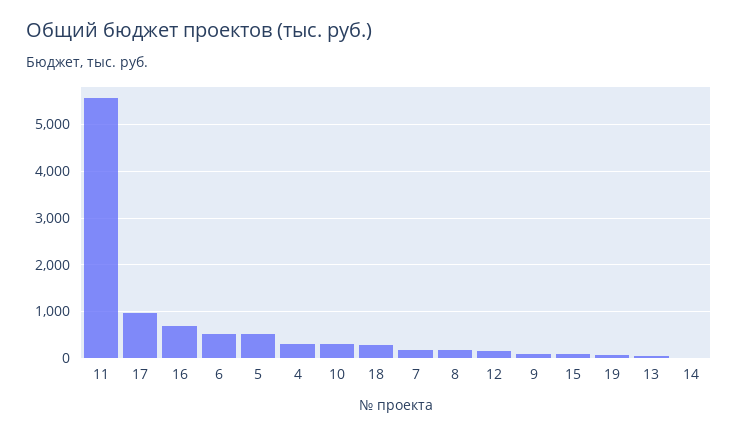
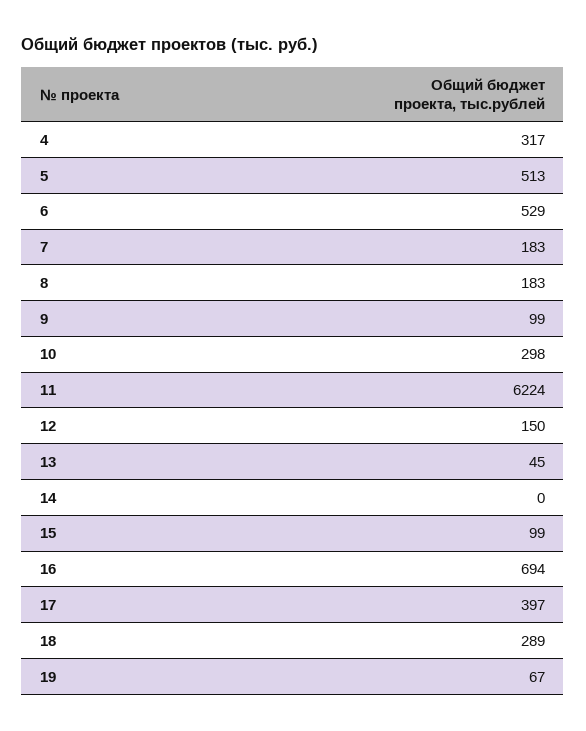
11: 5600 -> 6224
17: 1000 -> 397

